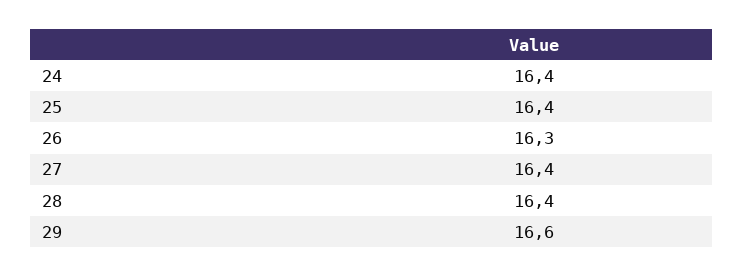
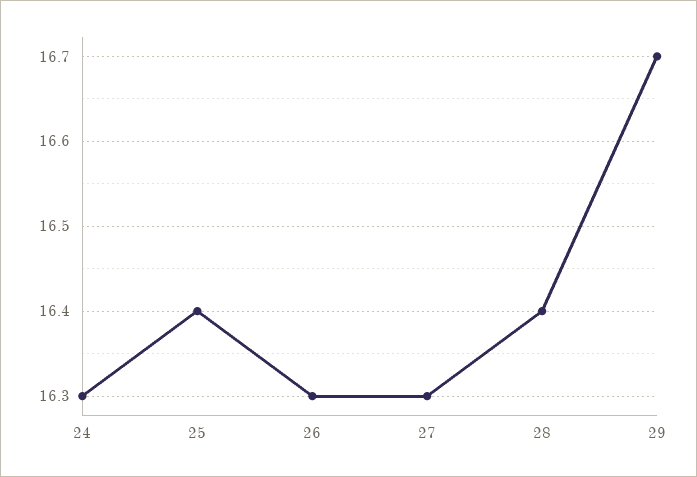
24: 16.4 -> 16.3
27: 16.4 -> 16.3
29: 16.6 -> 16.7

